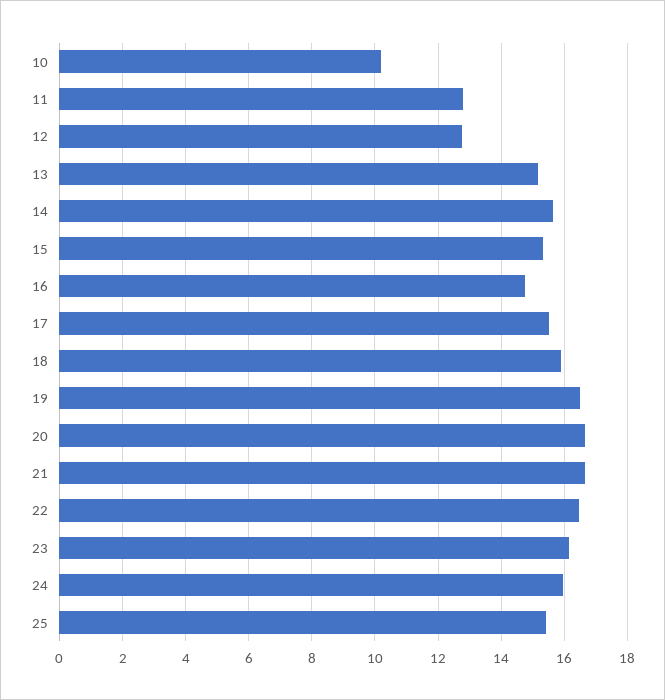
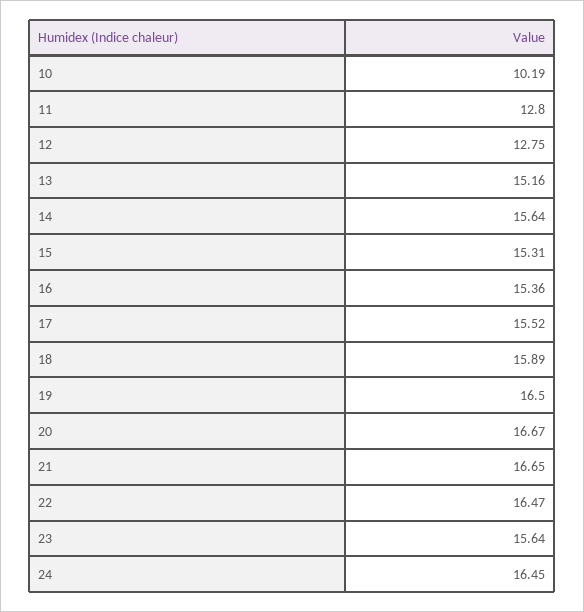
16: 14.8 -> 15.36
23: 16.2 -> 15.64
24: 16 -> 16.45
25: 15.4 -> none

